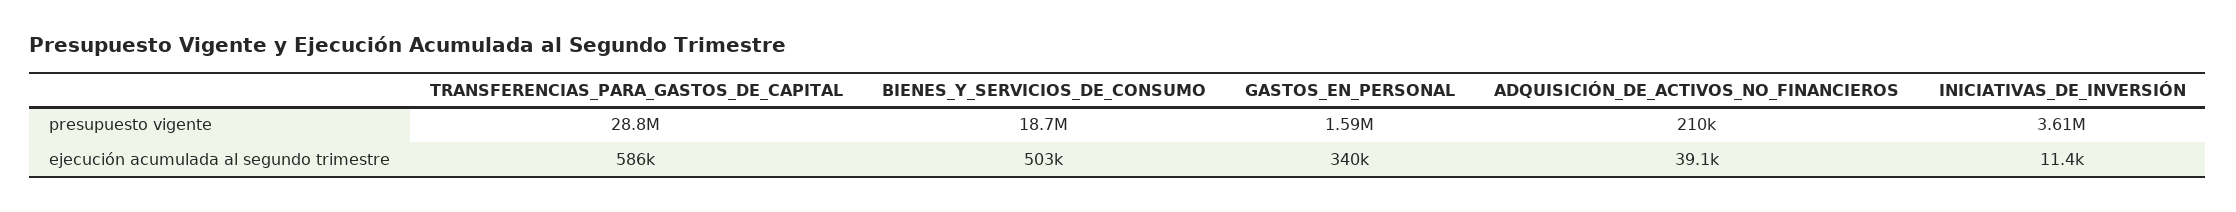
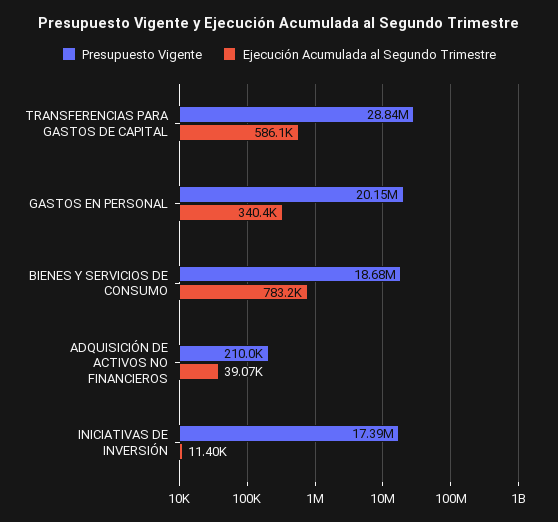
presupuesto vigente, GASTOS_EN_PERSONAL: 1590000 -> 20150000
presupuesto vigente, INICIATIVAS_DE_INVERSIÓN: 3610000 -> 17390000
ejecución acumulada al segundo trimestre, BIENES_Y_SERVICIOS_DE_CONSUMO: 503000 -> 783200

